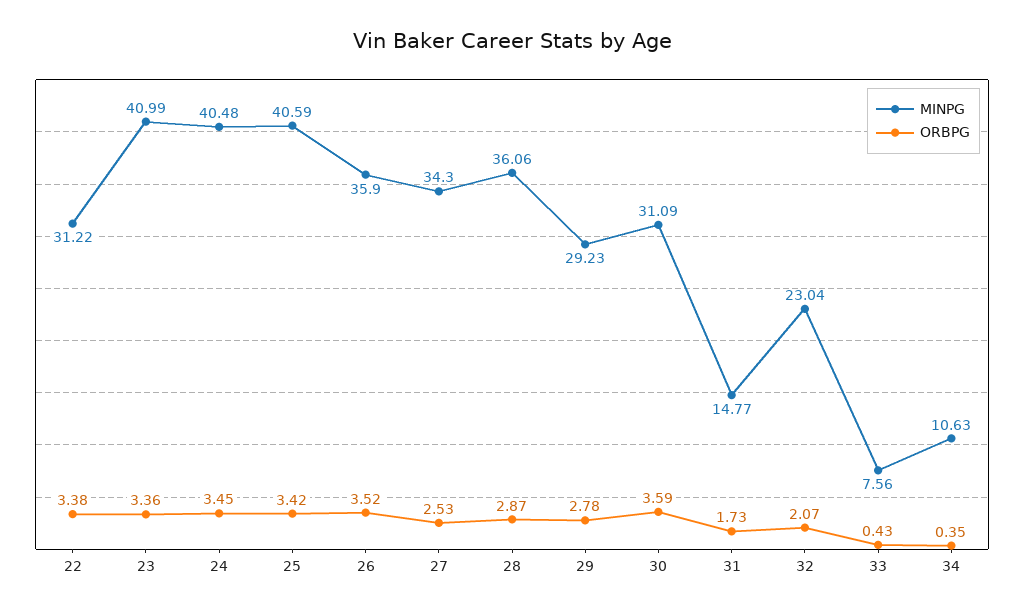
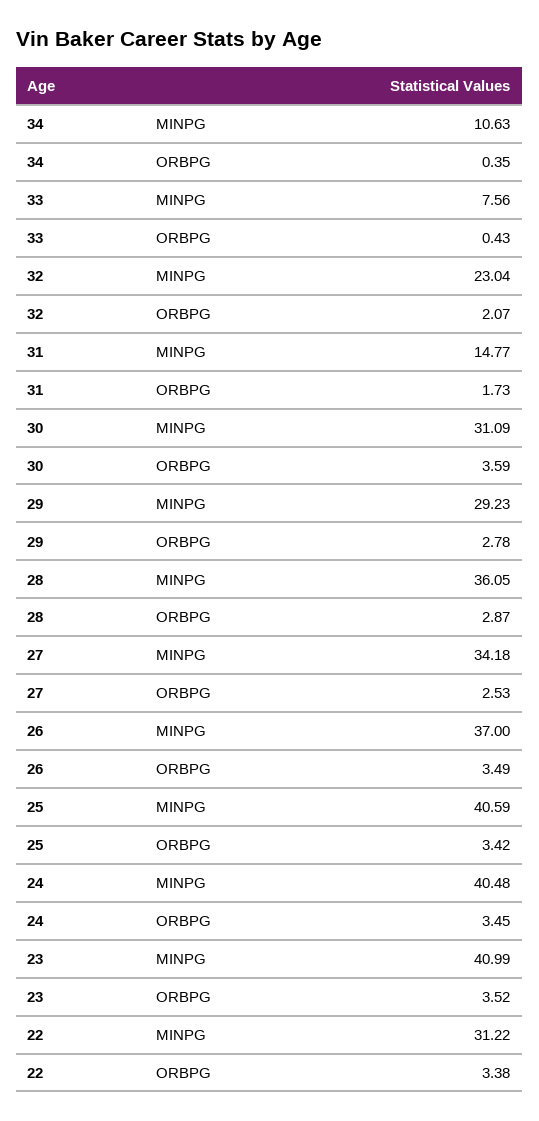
ORBPG, 23: 3.36 -> 3.52
MINPG, 26: 35.9 -> 37
ORBPG, 26: 3.52 -> 3.49
MINPG, 27: 34.3 -> 34.18
MINPG, 28: 36.06 -> 36.05

